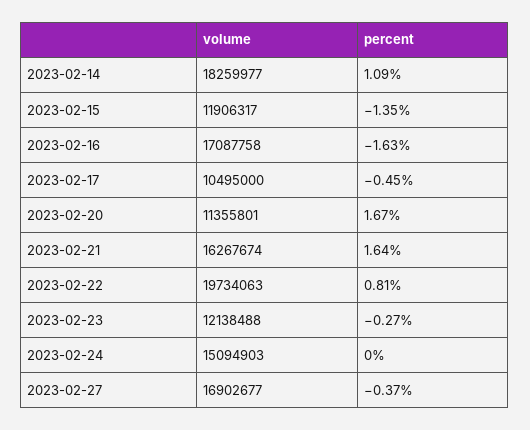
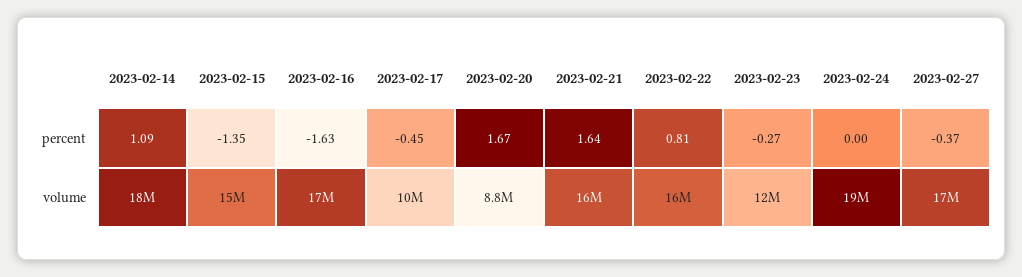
volume, 2023-02-15: 11906317 -> 15000000
volume, 2023-02-20: 11355801 -> 8800000
volume, 2023-02-22: 19734063 -> 16000000
volume, 2023-02-24: 15094903 -> 19000000

